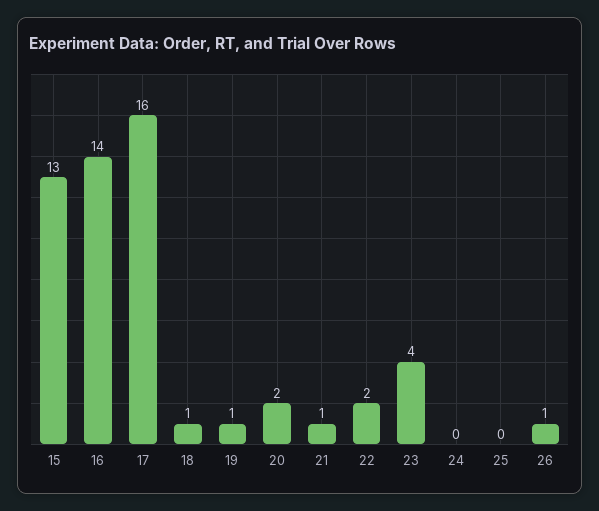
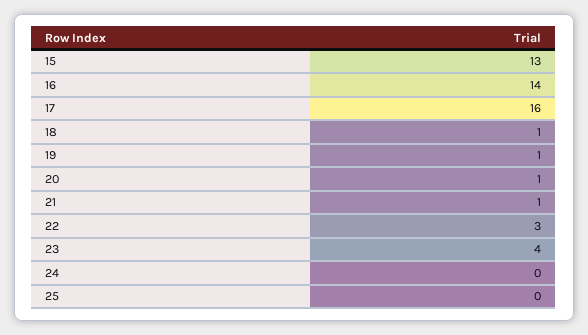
20: 2 -> 1
22: 2 -> 3
26: 1 -> none

